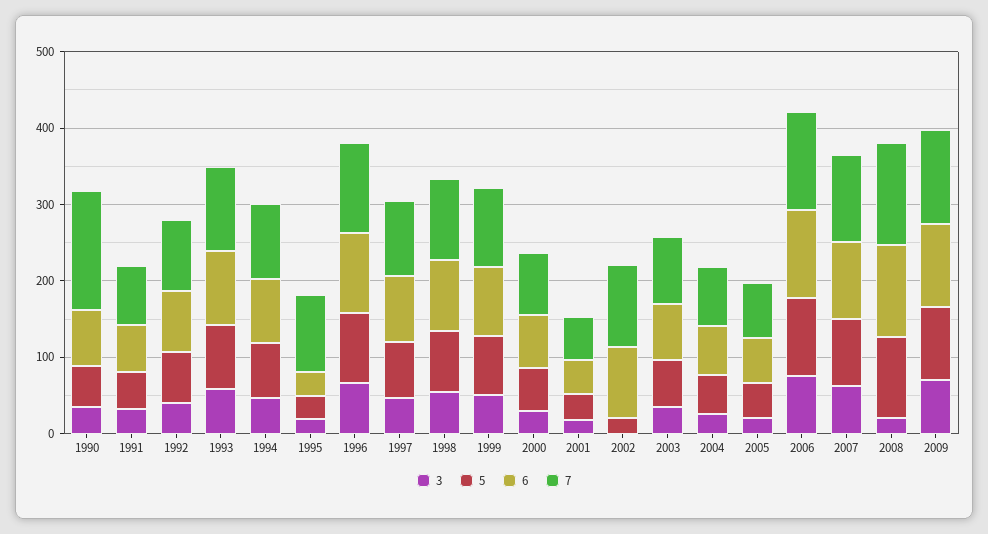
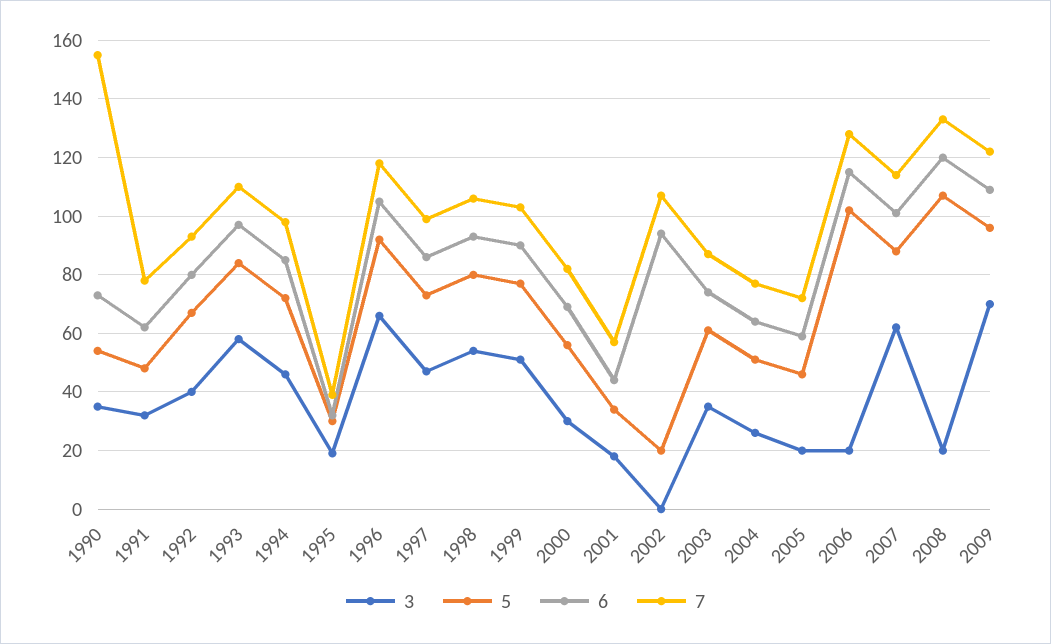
7, 1995: 100 -> 40
3, 2006: 80 -> 20

